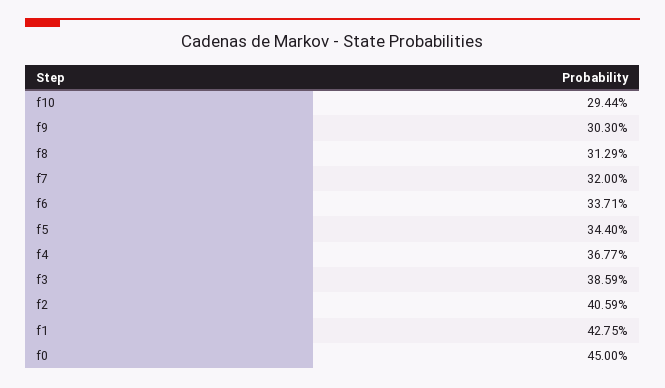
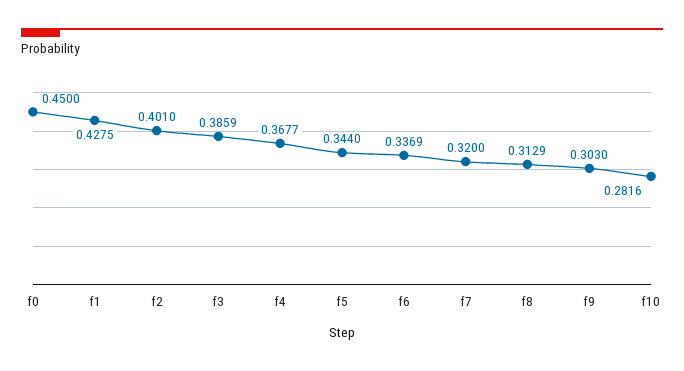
f10: 0.2944 -> 0.2816
f6: 0.3371 -> 0.3369
f2: 0.4059 -> 0.401

